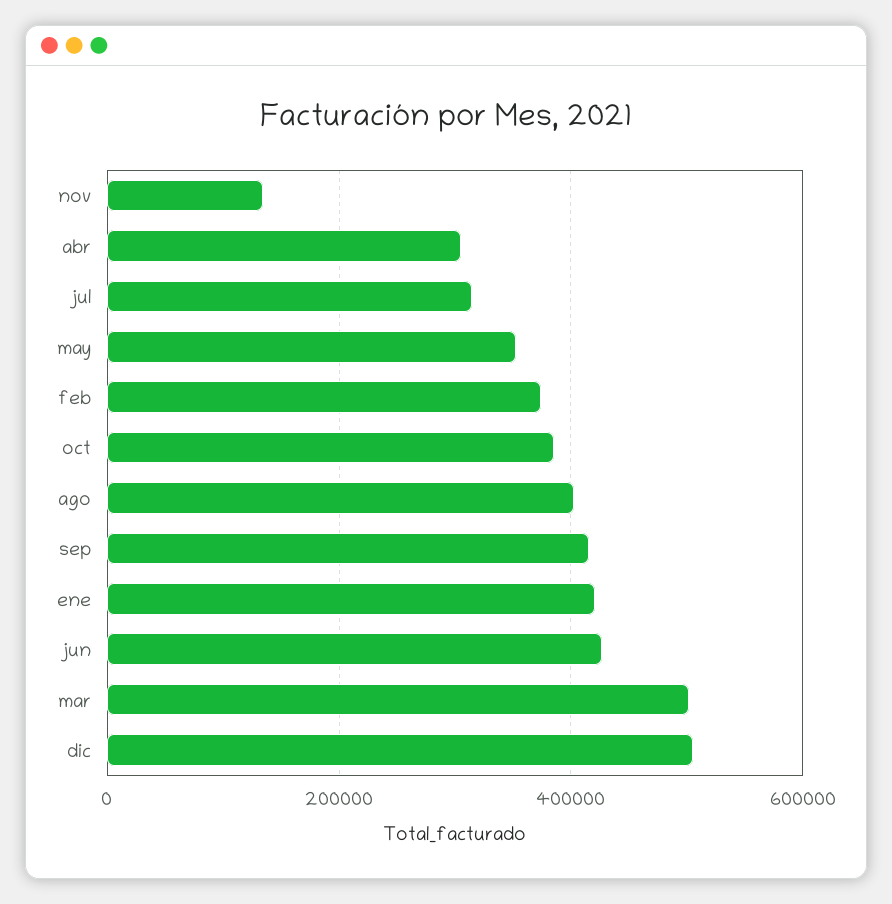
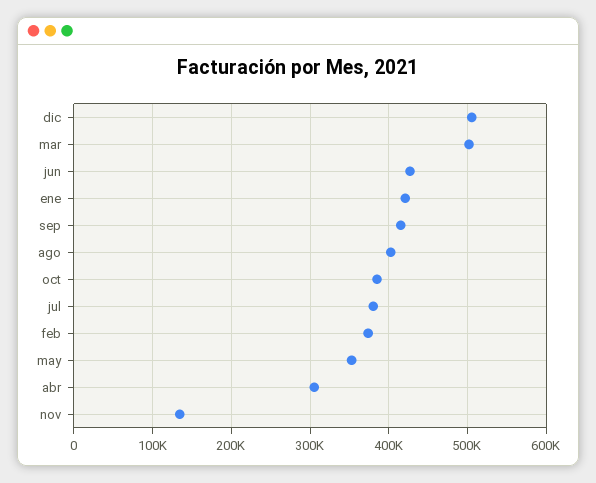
jul: 320000 -> 380000

